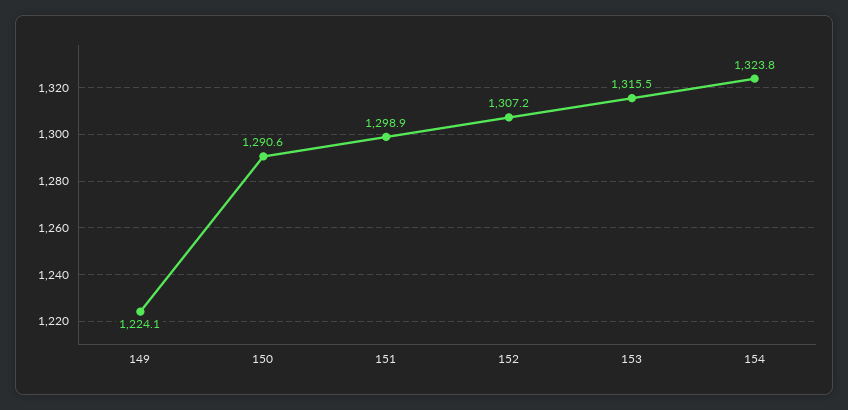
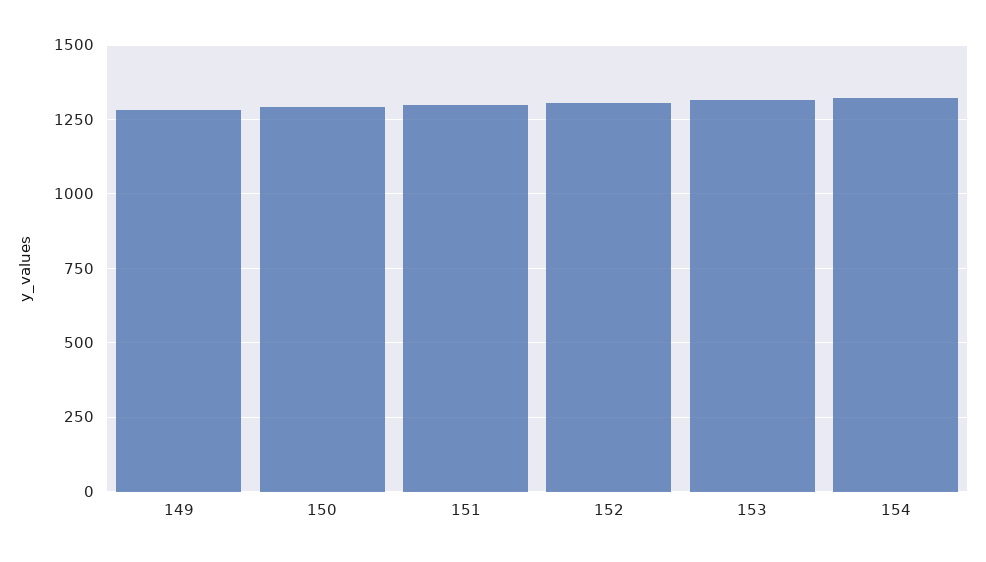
149: 1224.1 -> 1275

